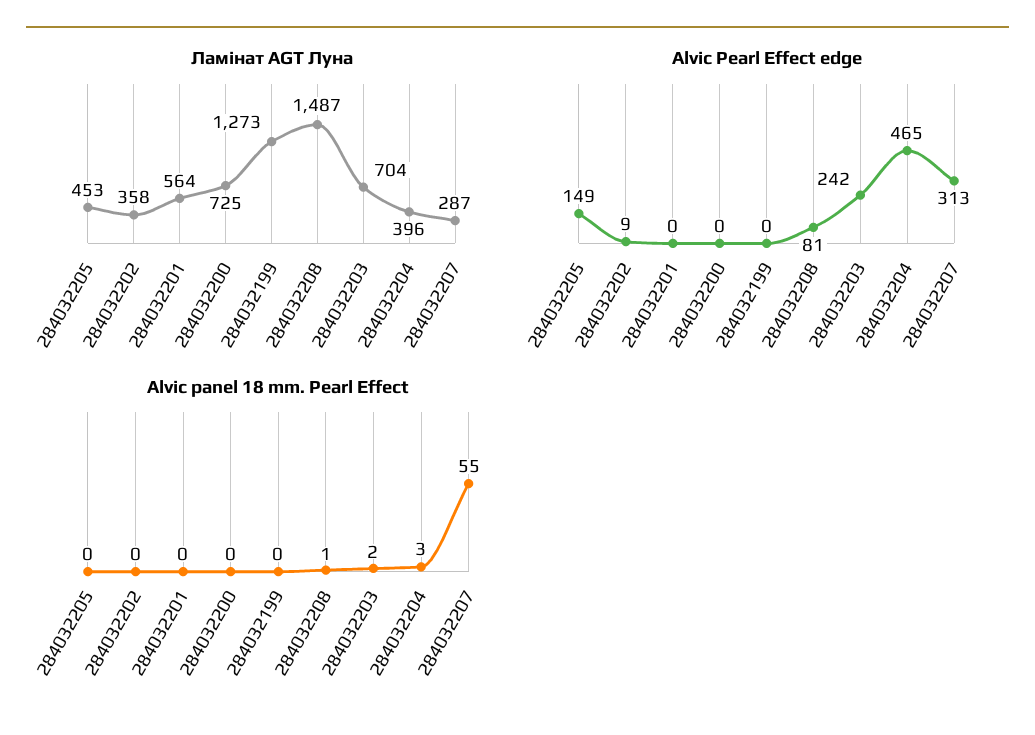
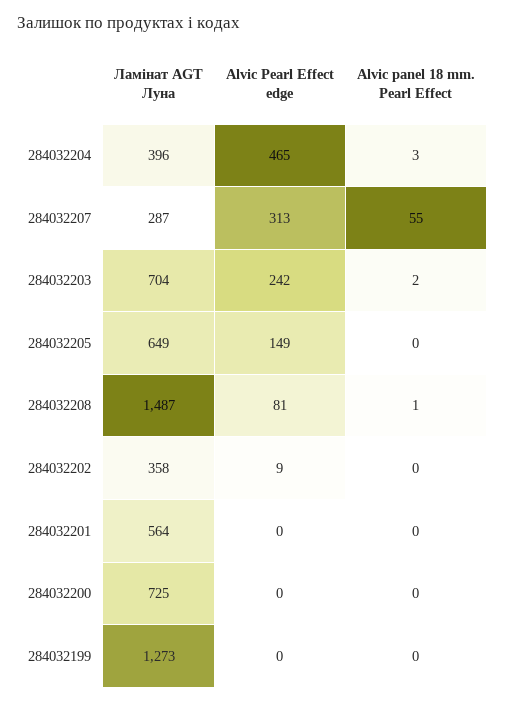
Ламінат AGT Луна, 284032205: 453 -> 649

